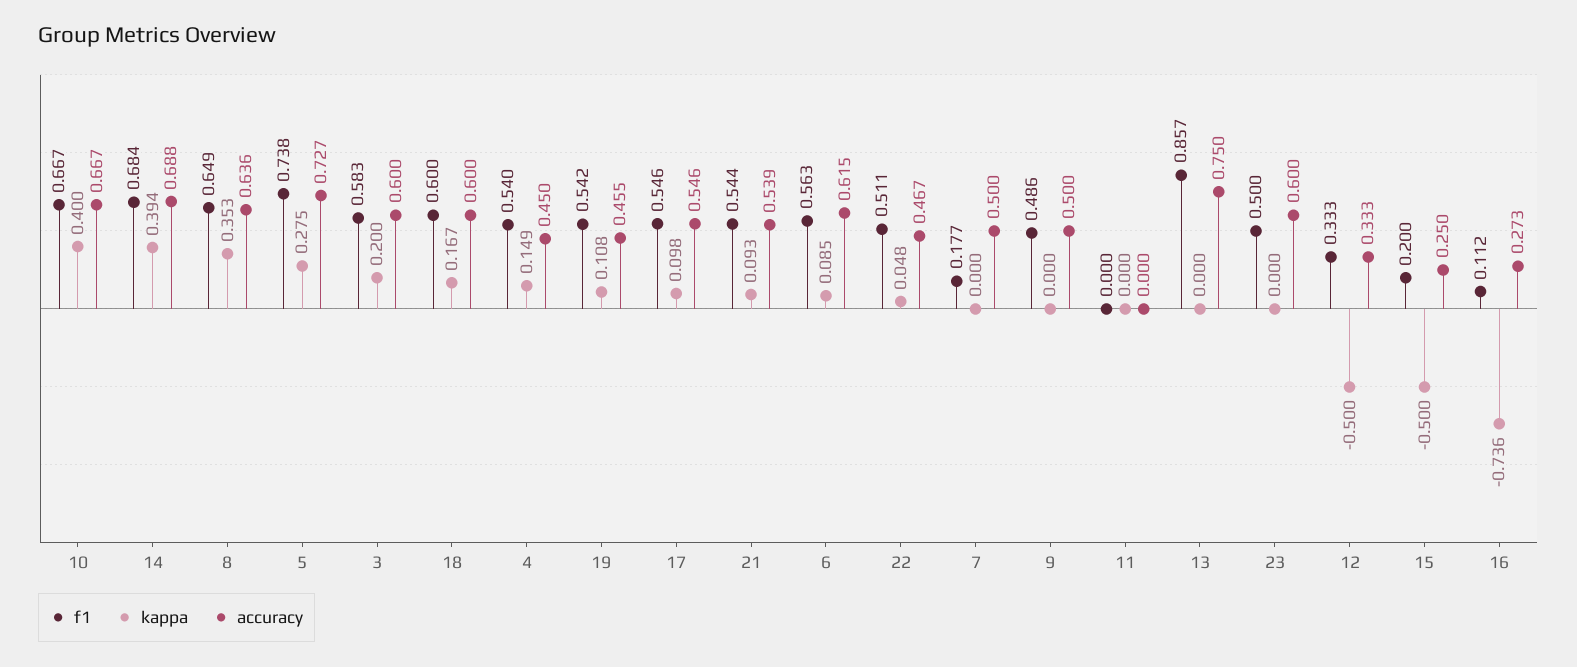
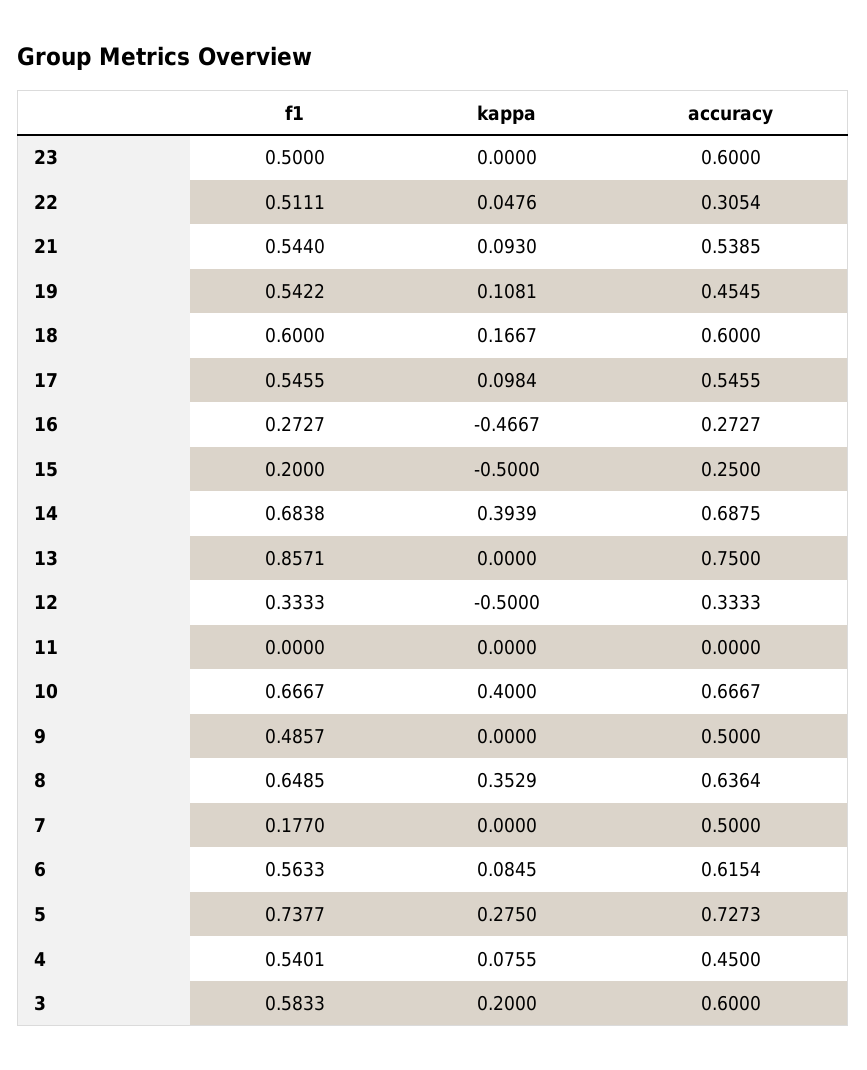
kappa, 4: 0.149 -> 0.0755
accuracy, 22: 0.467 -> 0.3054
f1, 16: 0.112 -> 0.2727
kappa, 16: -0.736 -> -0.4667

